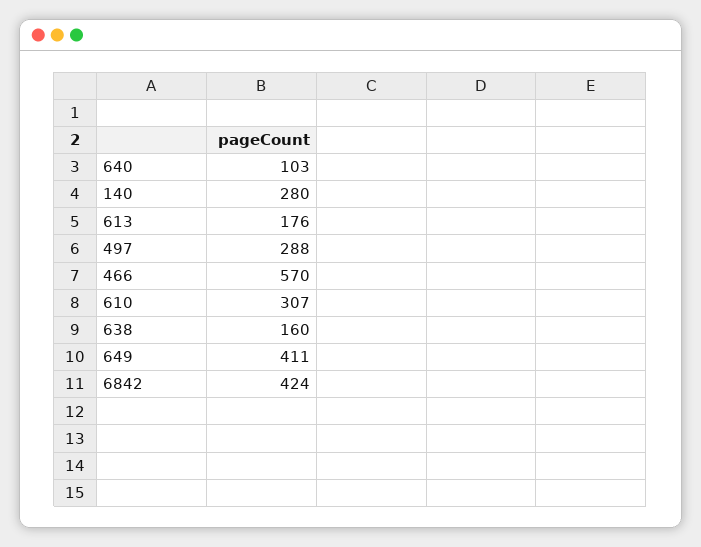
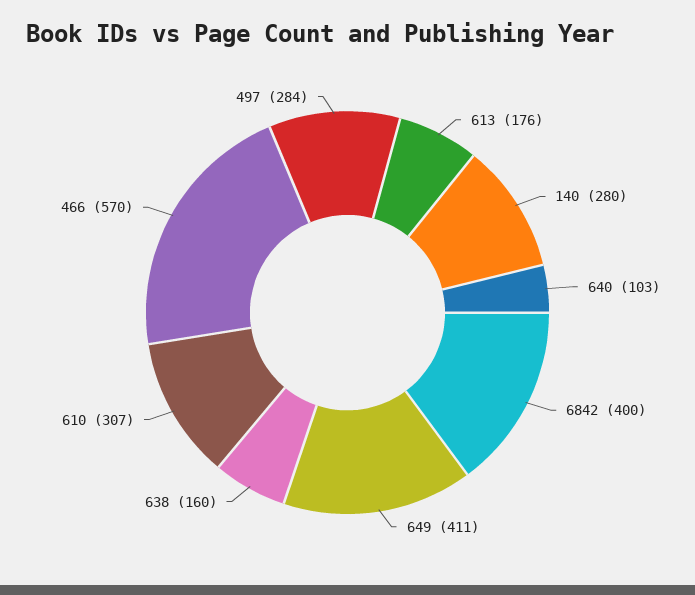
497: 288 -> 284
6842: 424 -> 400

